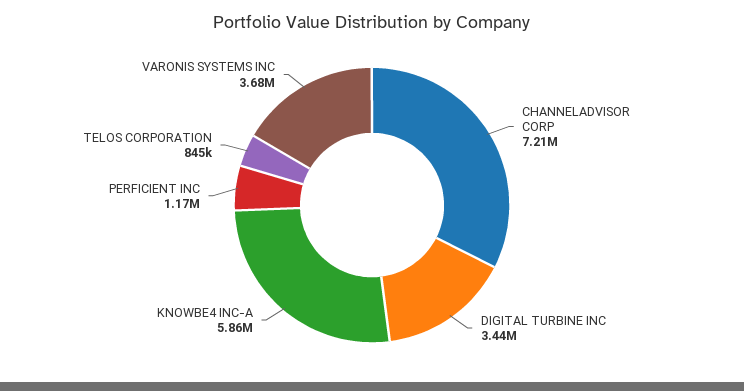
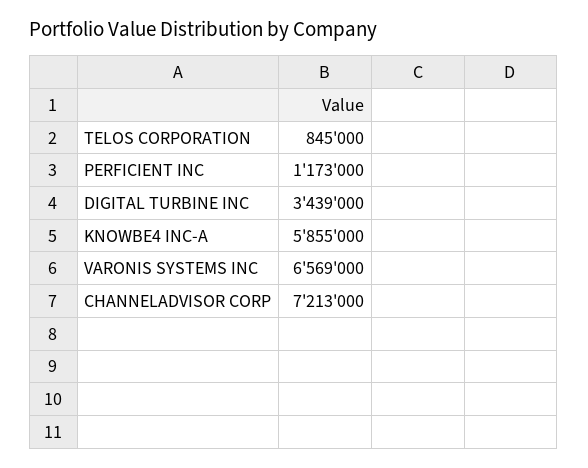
VARONIS SYSTEMS INC: 3680000 -> 6569000

